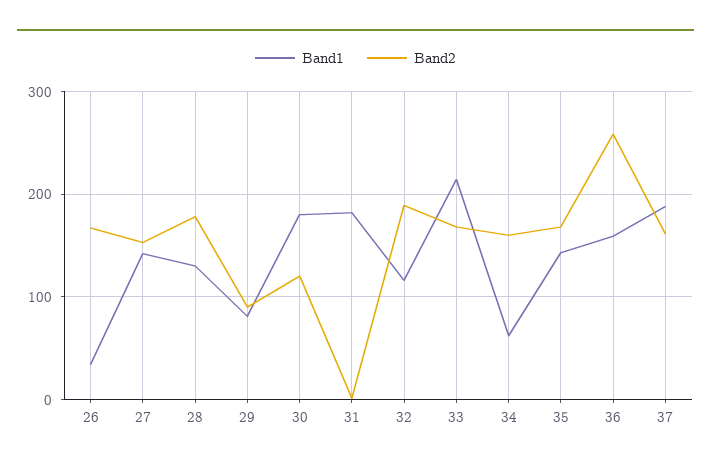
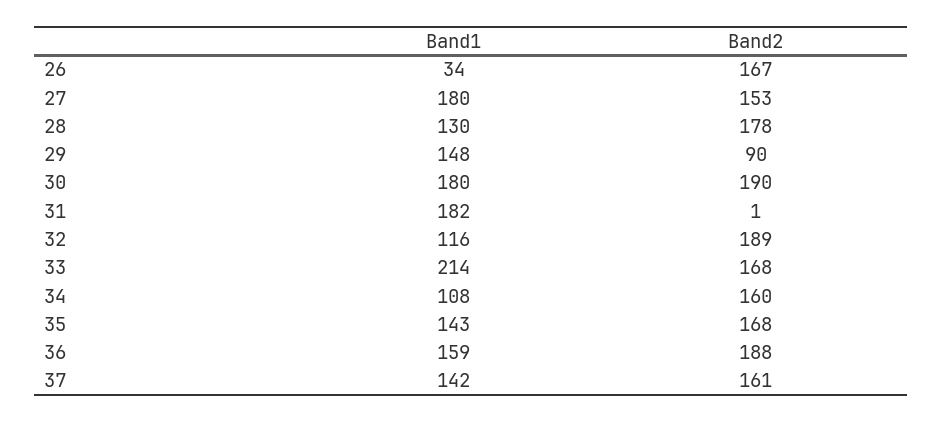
Band1, 27: 140 -> 180
Band1, 29: 80 -> 148
Band2, 30: 120 -> 190
Band1, 34: 60 -> 108
Band2, 36: 260 -> 188
Band1, 37: 190 -> 142

